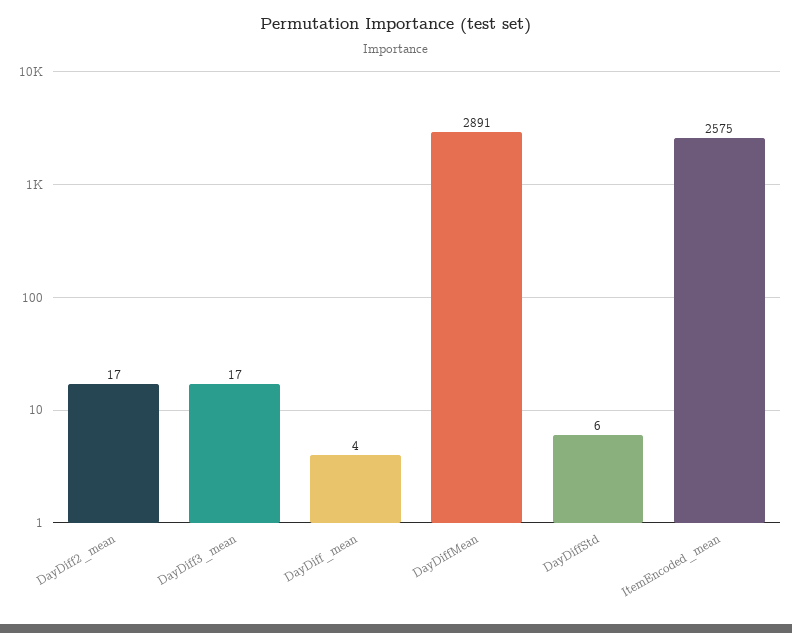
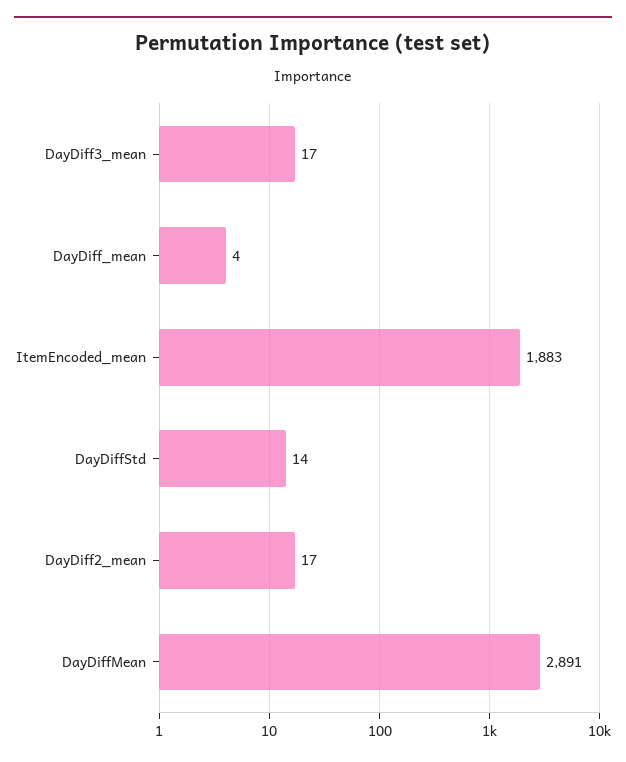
DayDiffStd: 6 -> 14
ItemEncoded_mean: 2575 -> 1883

